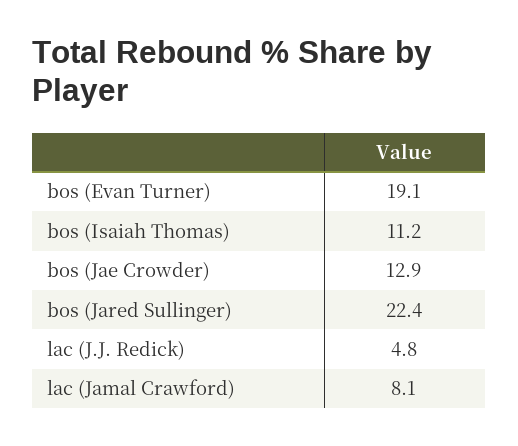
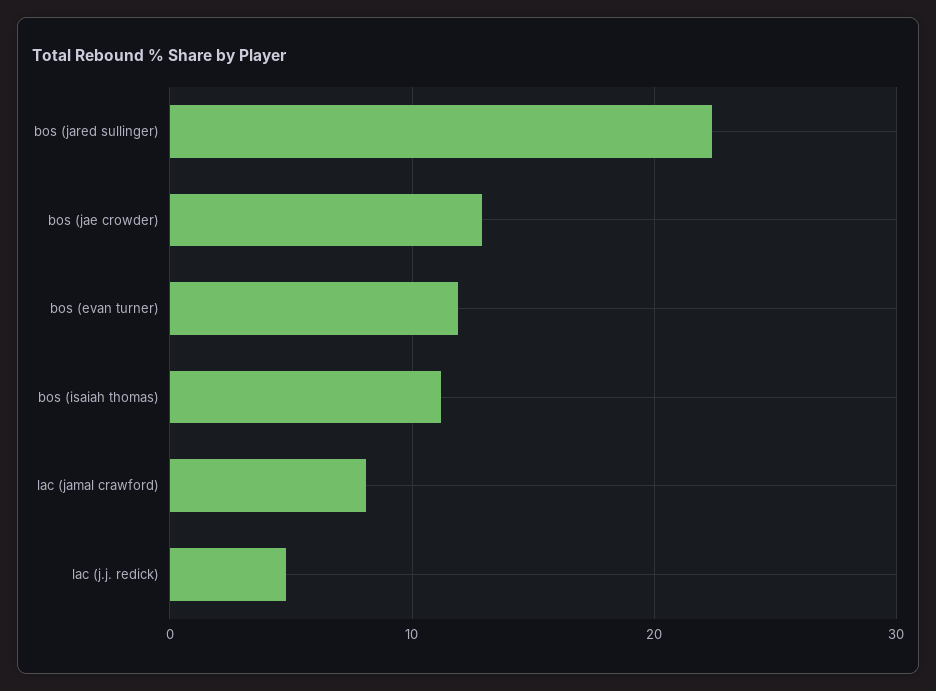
bos (Evan Turner): 19.1 -> 12

